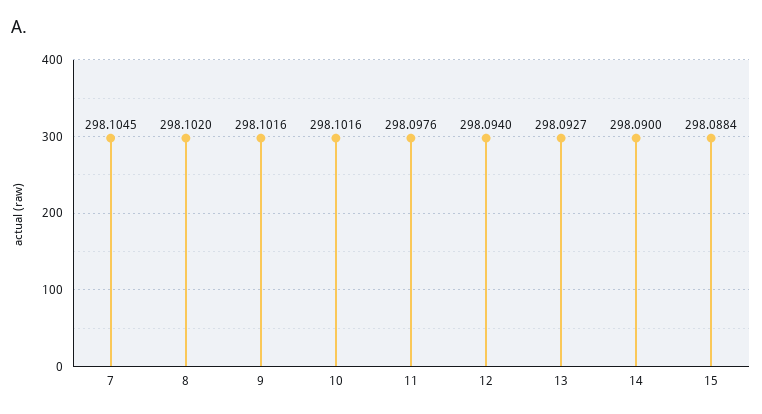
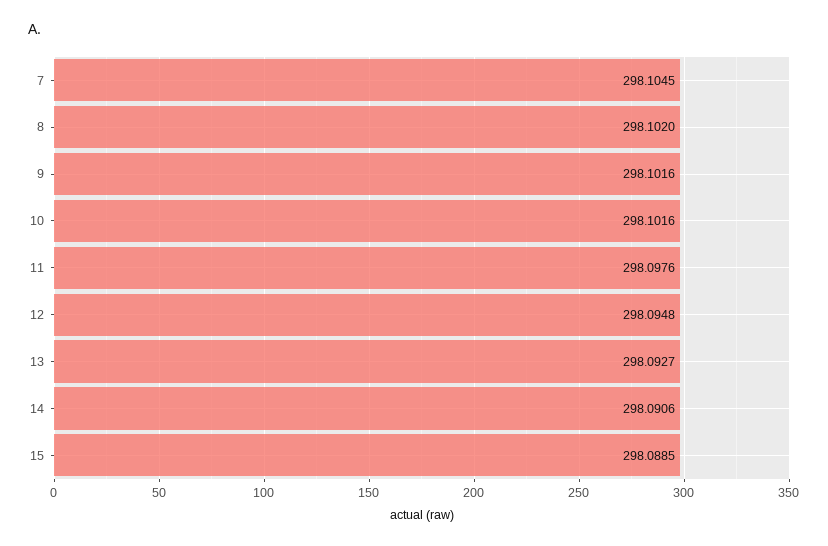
12: 298.094 -> 298.0948
14: 298.09 -> 298.0906
15: 298.0884 -> 298.0885

